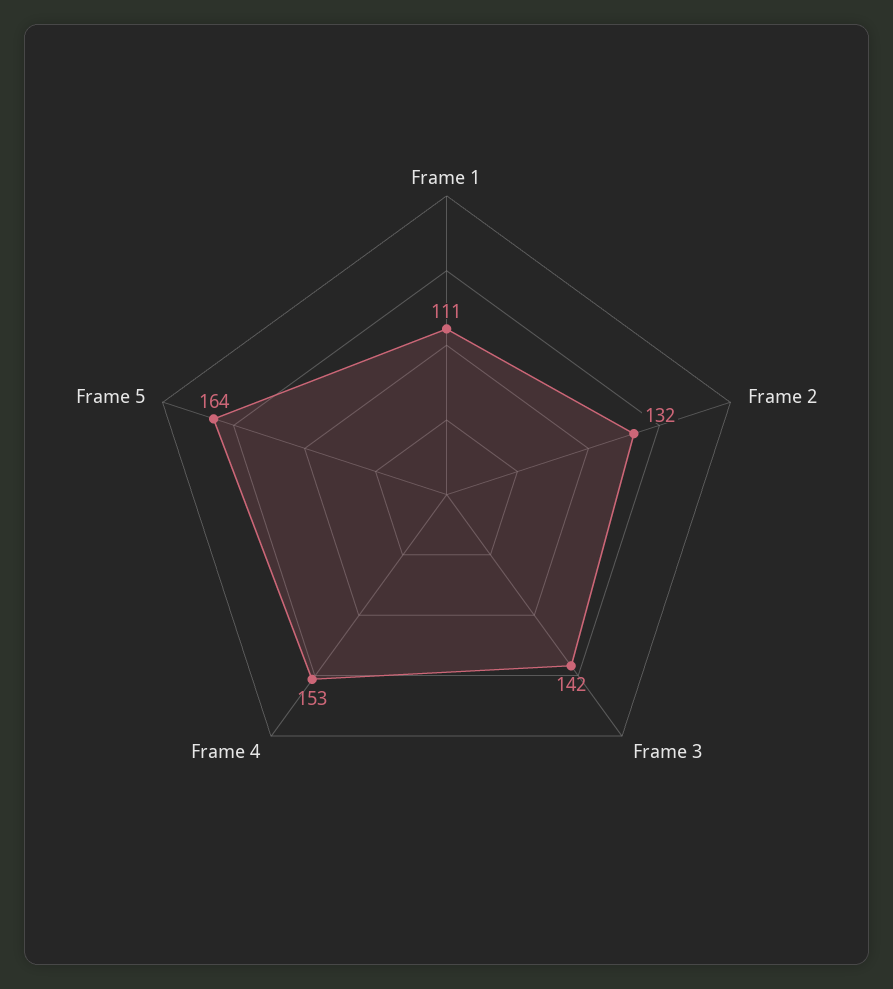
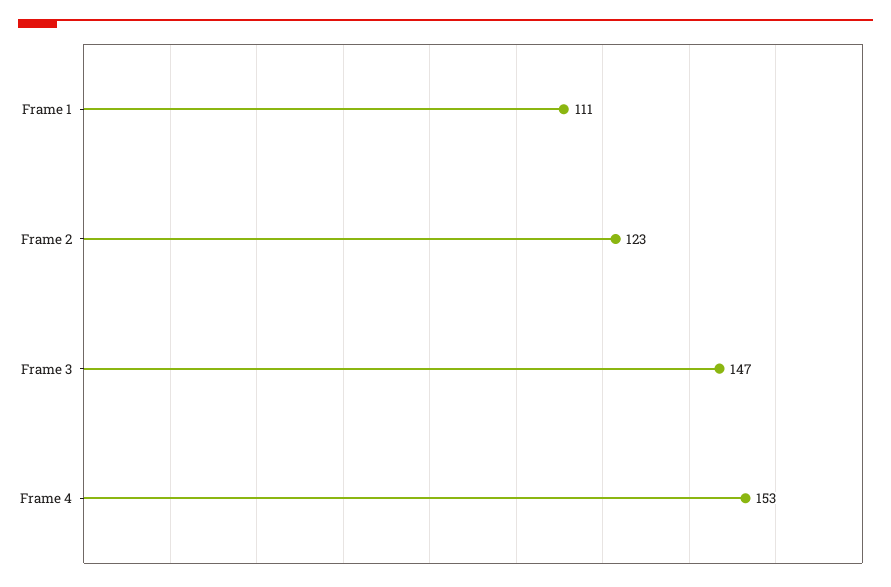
Frame 2: 132 -> 123
Frame 3: 142 -> 147
Frame 5: 164 -> none

